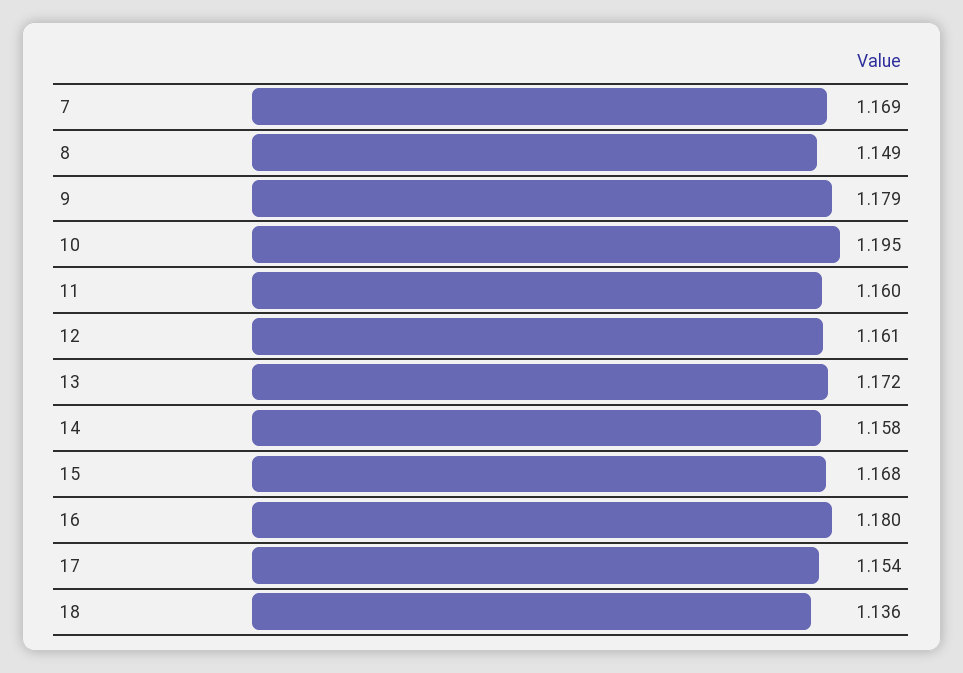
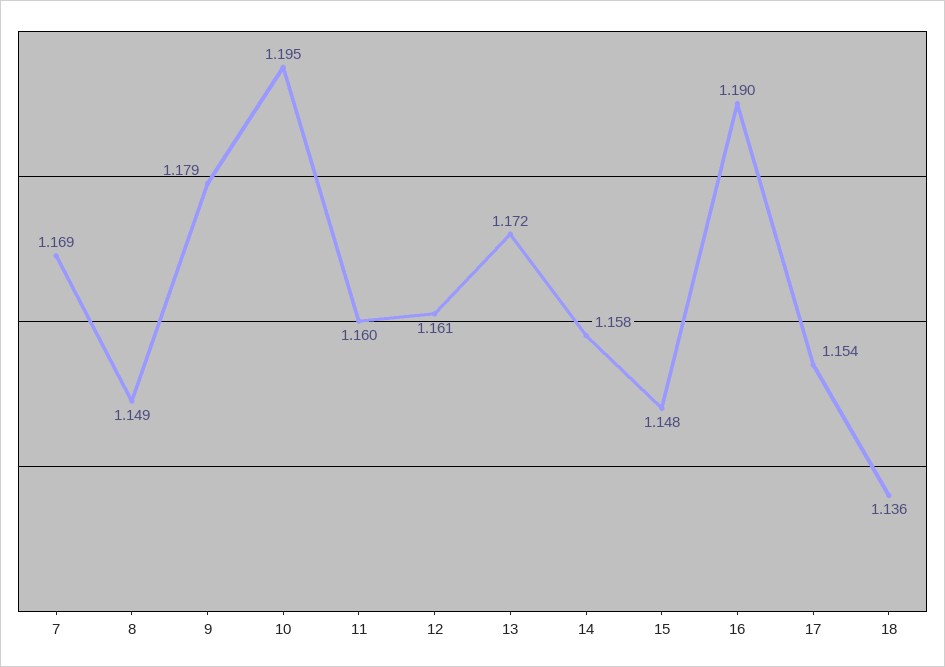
15: 1.168 -> 1.148
16: 1.18 -> 1.19

